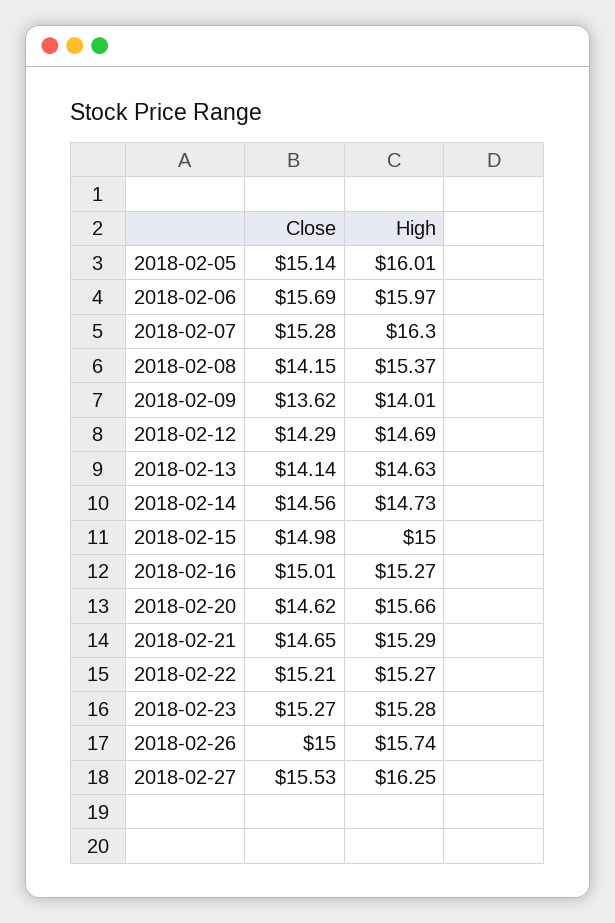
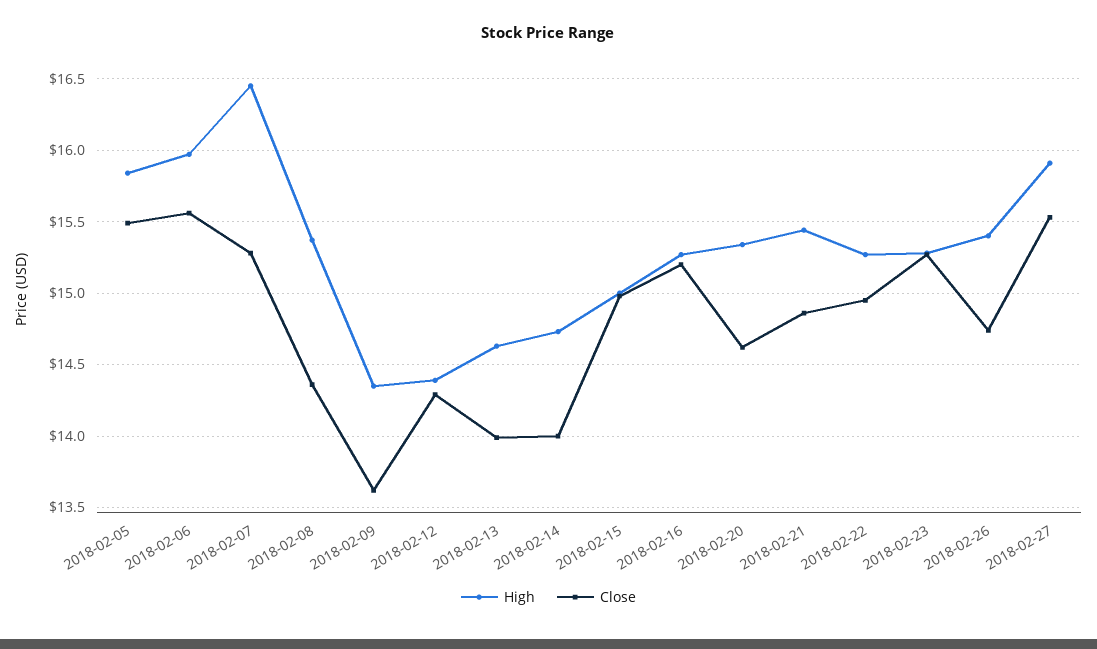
Close, 2018-02-05: 15.14 -> 15.5
High, 2018-02-05: 16.01 -> 15.85
Close, 2018-02-06: 15.69 -> 15.55
High, 2018-02-07: 16.3 -> 16.45
Close, 2018-02-08: 14.15 -> 14.35
High, 2018-02-09: 14.01 -> 14.35
High, 2018-02-12: 14.69 -> 14.4
Close, 2018-02-13: 14.14 -> 14
Close, 2018-02-14: 14.56 -> 14
Close, 2018-02-16: 15.01 -> 15.2
High, 2018-02-20: 15.66 -> 15.35
Close, 2018-02-21: 14.65 -> 14.85
High, 2018-02-21: 15.29 -> 15.45
Close, 2018-02-22: 15.21 -> 14.95
Close, 2018-02-26: 15 -> 14.75
High, 2018-02-26: 15.74 -> 15.4
High, 2018-02-27: 16.25 -> 15.9

